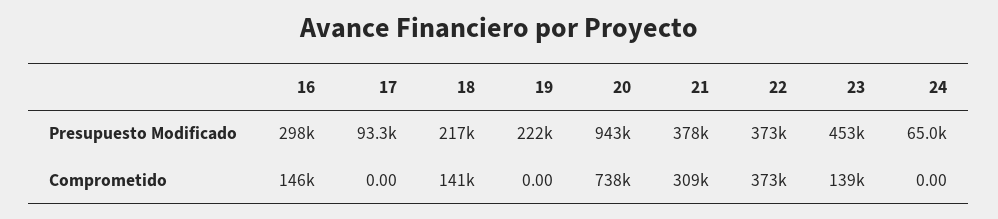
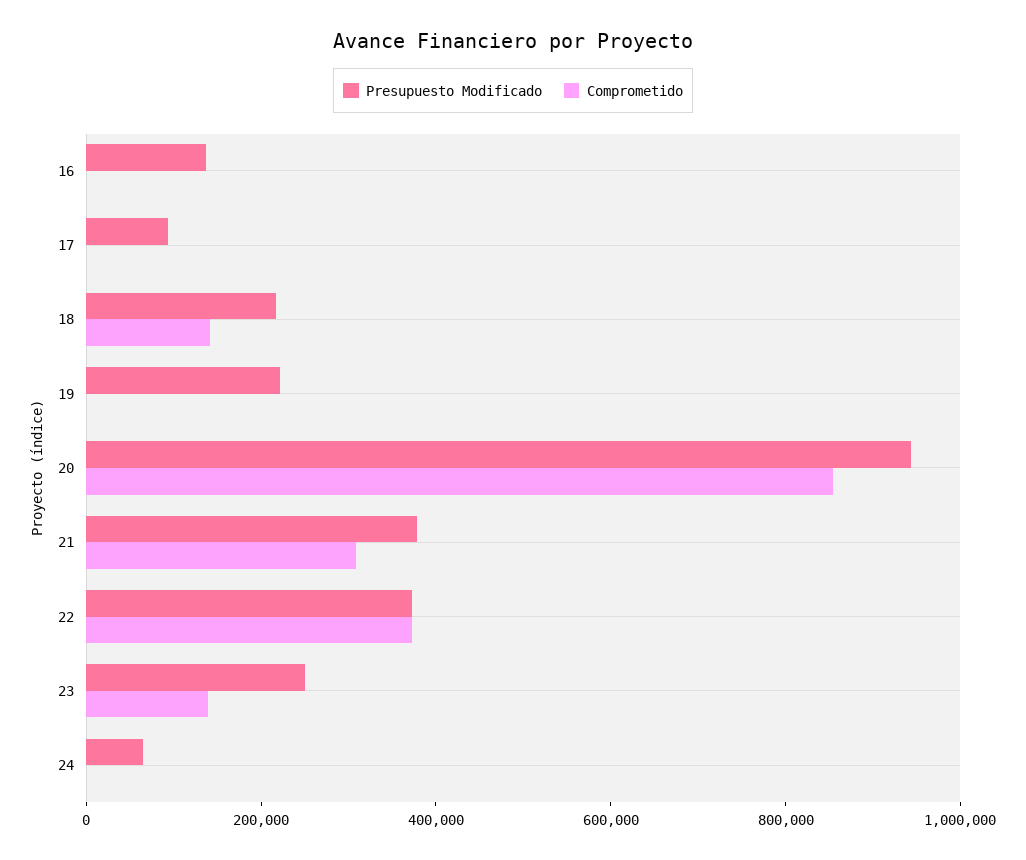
Presupuesto Modificado, 16: 298000 -> 150000
Presupuesto Modificado, 23: 453000 -> 250000
Comprometido, 16: 146000 -> 0
Comprometido, 20: 738000 -> 850000

